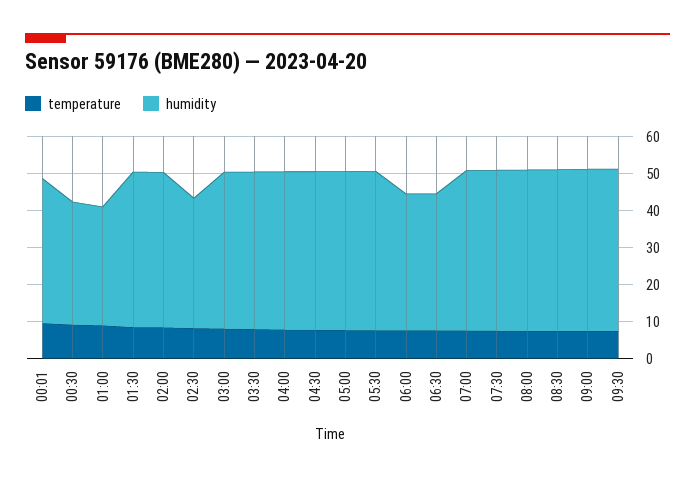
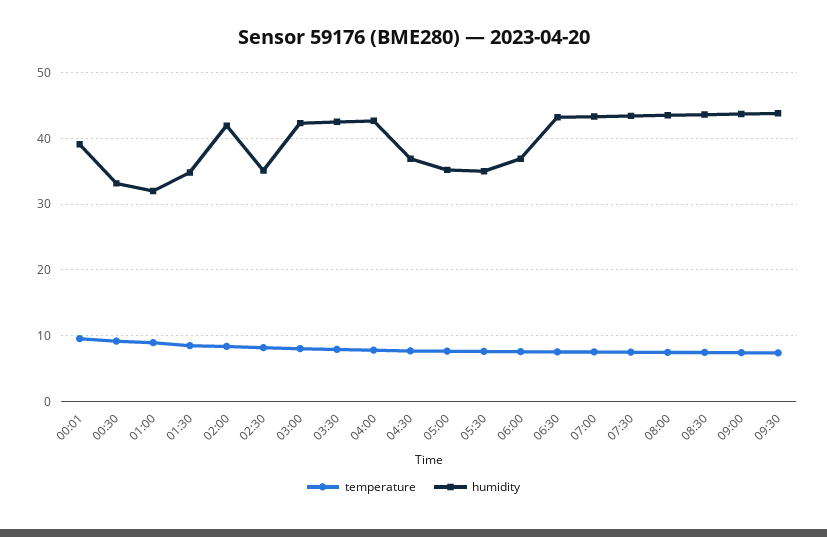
humidity, 01:30: 42.5 -> 35
humidity, 04:30: 42.5 -> 37
humidity, 05:00: 42.5 -> 35
humidity, 05:30: 42.5 -> 35
humidity, 06:30: 37.5 -> 43

